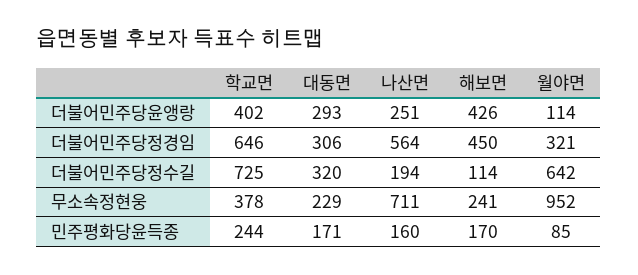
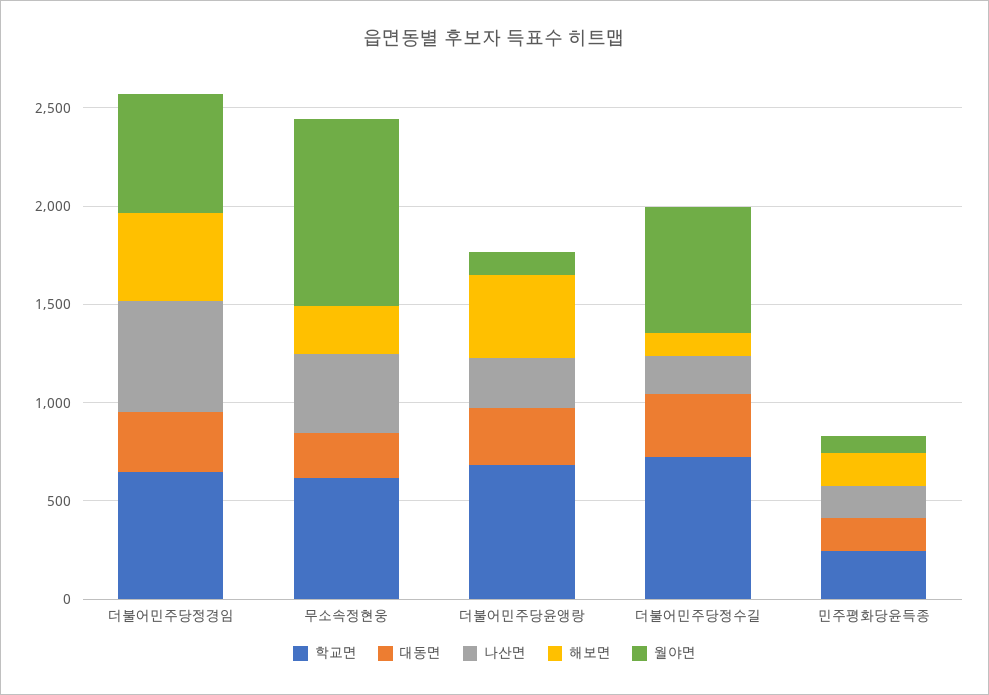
학교면, 더불어민주당윤앵랑: 402 -> 700
월야면, 더불어민주당정경임: 321 -> 600
학교면, 무소속정현웅: 378 -> 600
나산면, 무소속정현웅: 711 -> 400

